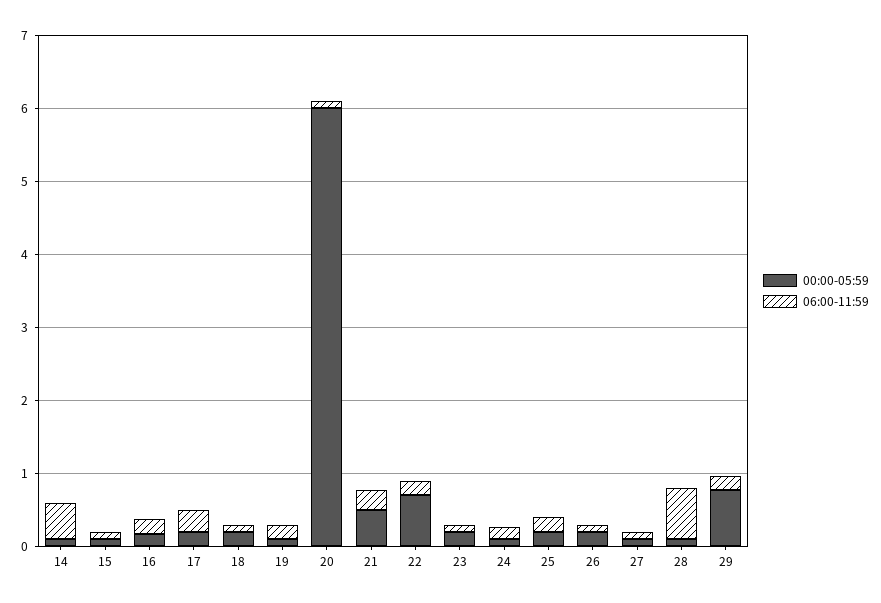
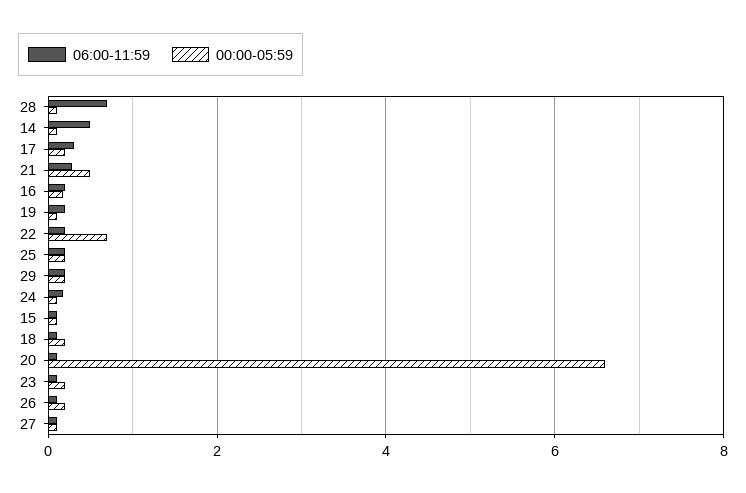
00:00-05:59, 20: 6 -> 6.6
00:00-05:59, 29: 0.8 -> 0.2

